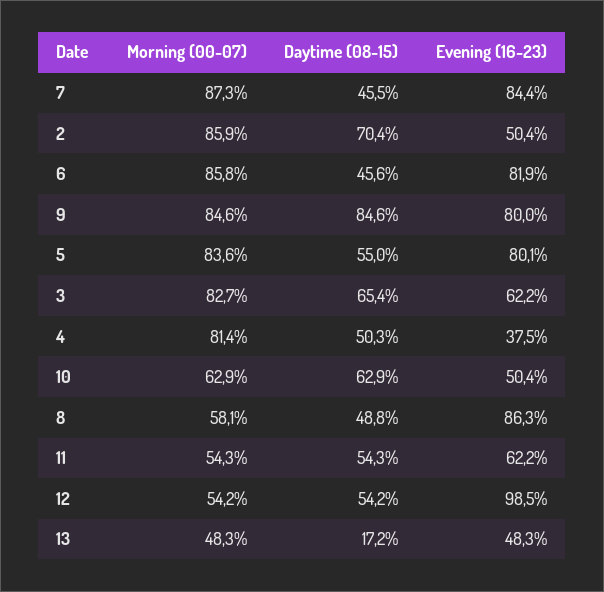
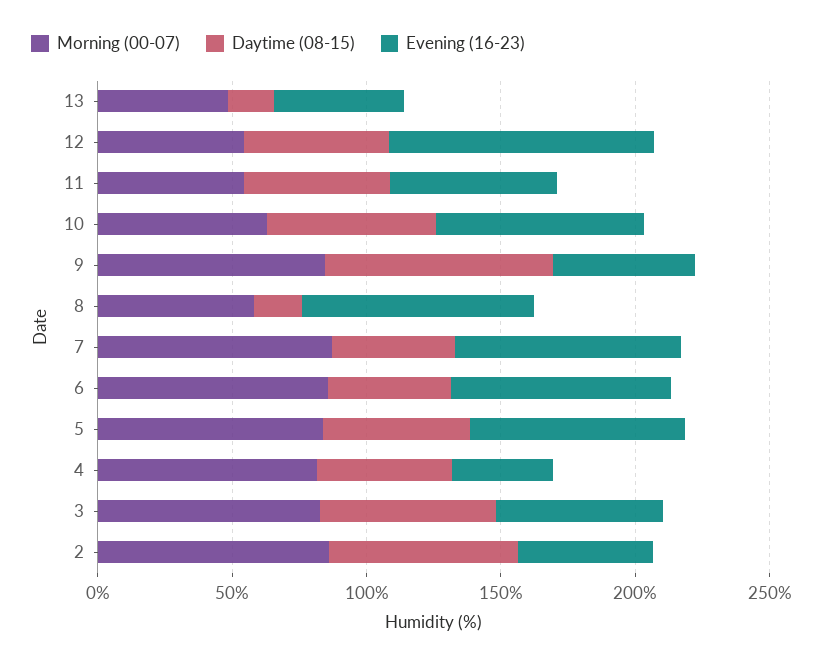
Evening (16-23), 9: 80 -> 50
Evening (16-23), 10: 50.4 -> 80
Daytime (08-15), 8: 48.8 -> 20

